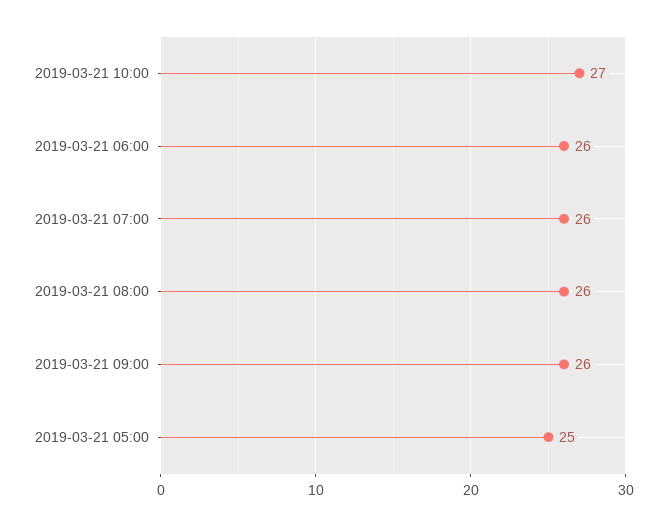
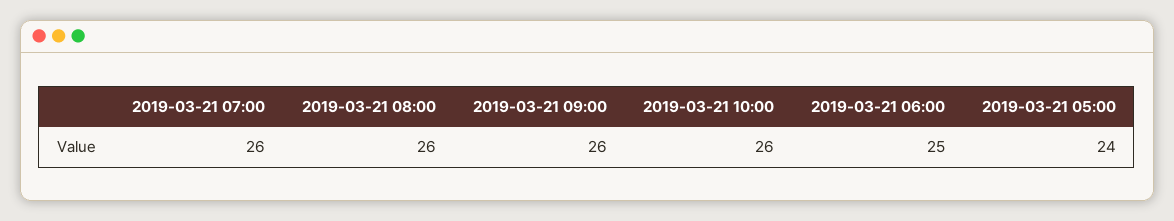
2019-03-21 10:00: 27 -> 26
2019-03-21 06:00: 26 -> 25
2019-03-21 05:00: 25 -> 24

